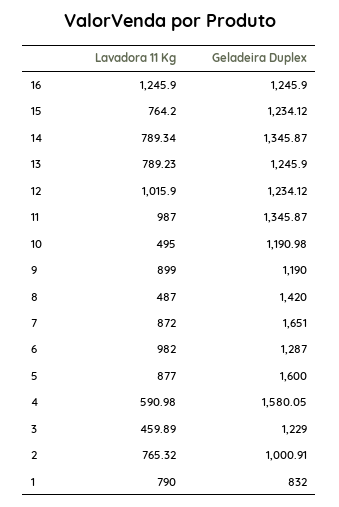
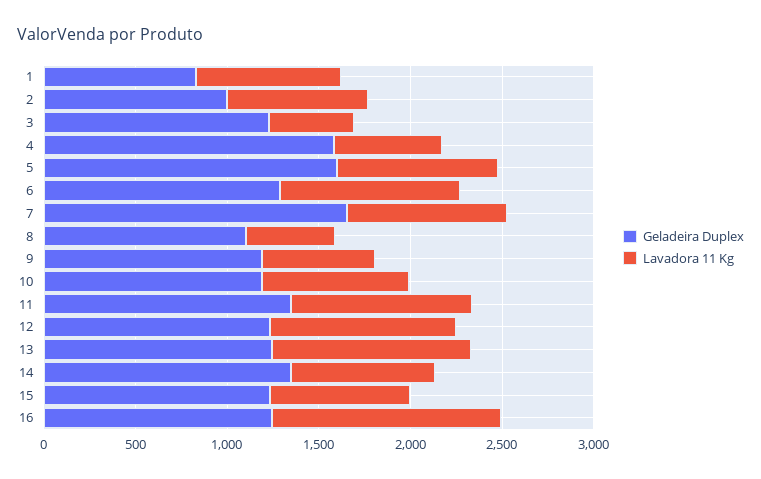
Lavadora 11 Kg, 13: 789.23 -> 1100
Lavadora 11 Kg, 10: 495 -> 800
Lavadora 11 Kg, 9: 899 -> 600
Geladeira Duplex, 8: 1420 -> 1100

